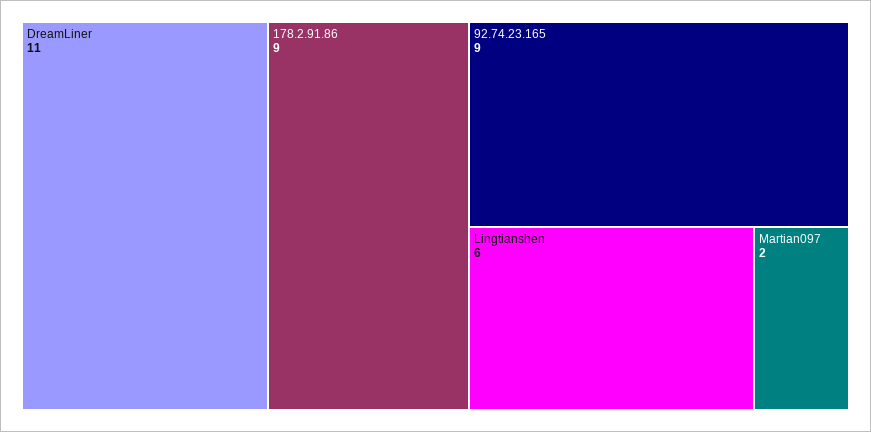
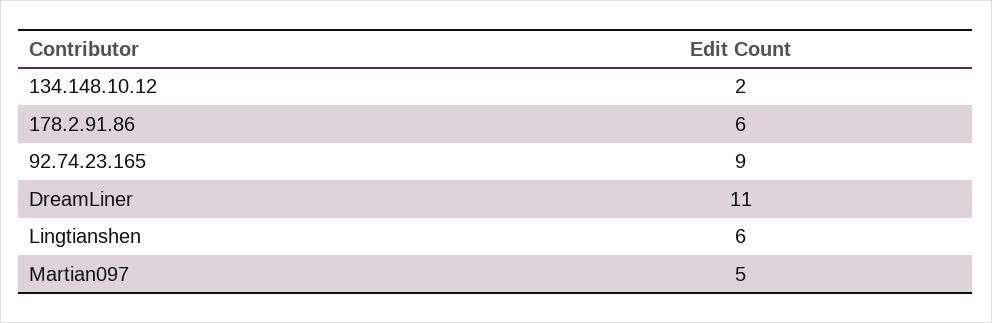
178.2.91.86: 9 -> 6
Martian097: 2 -> 5
134.148.10.12: none -> 2

